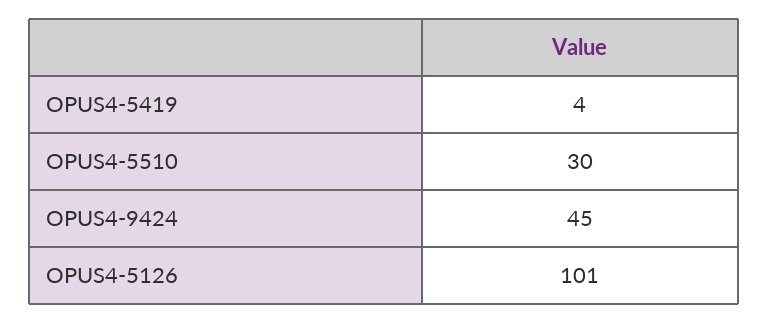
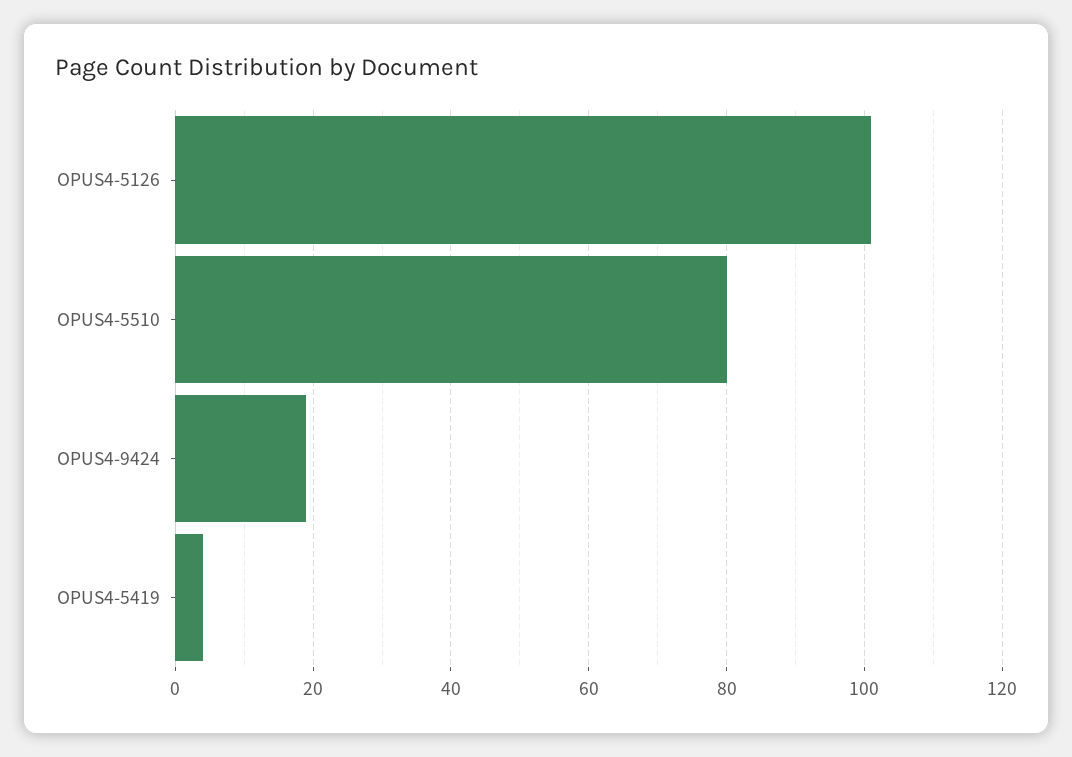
OPUS4-5510: 30 -> 80
OPUS4-9424: 45 -> 20

